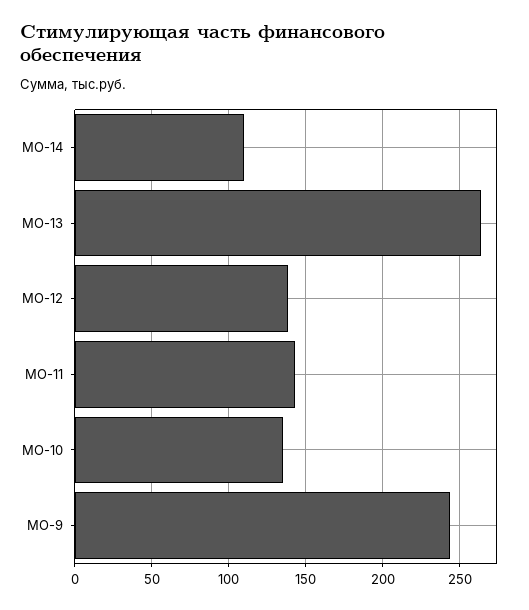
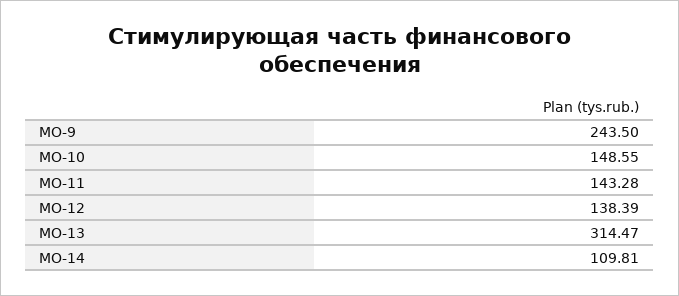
МО-13: 265 -> 314.47
МО-10: 135 -> 148.55

